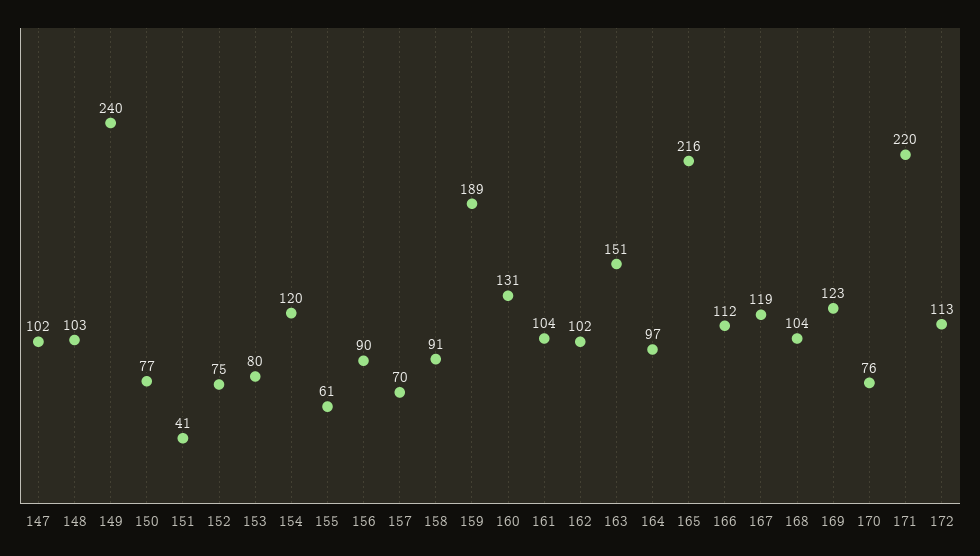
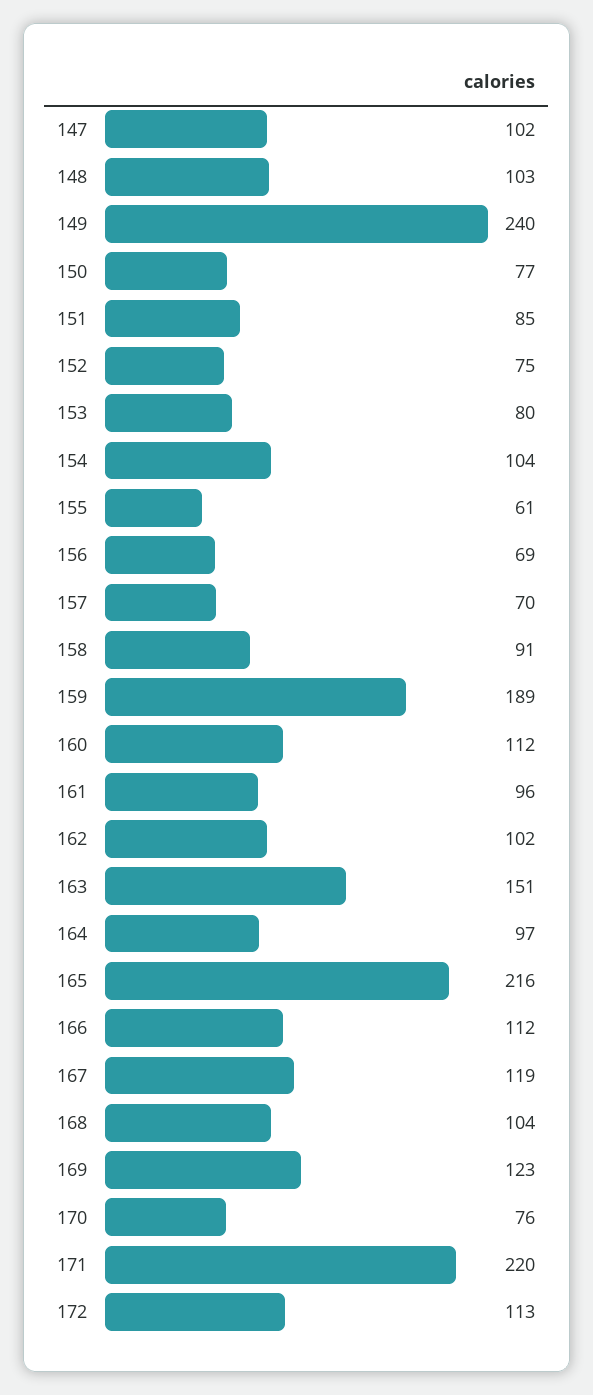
151: 41 -> 85
154: 120 -> 104
156: 90 -> 69
160: 131 -> 112
161: 104 -> 96

